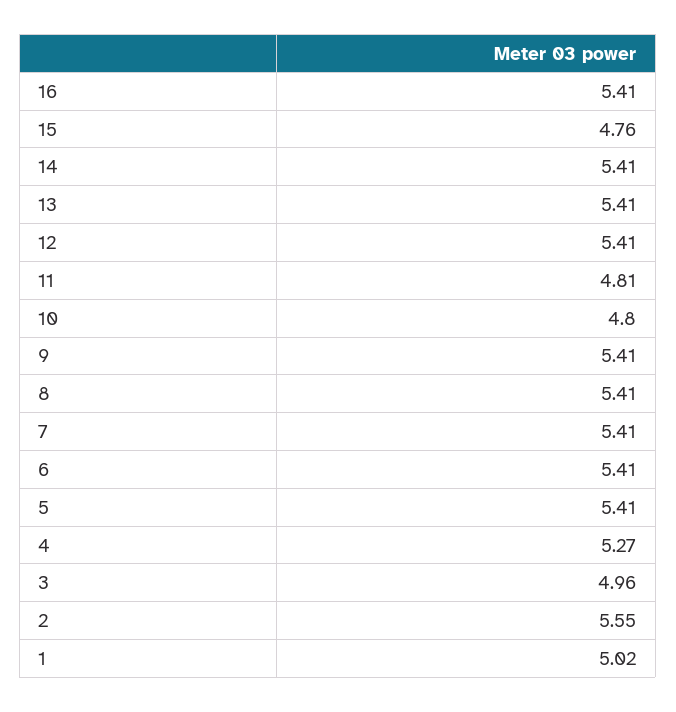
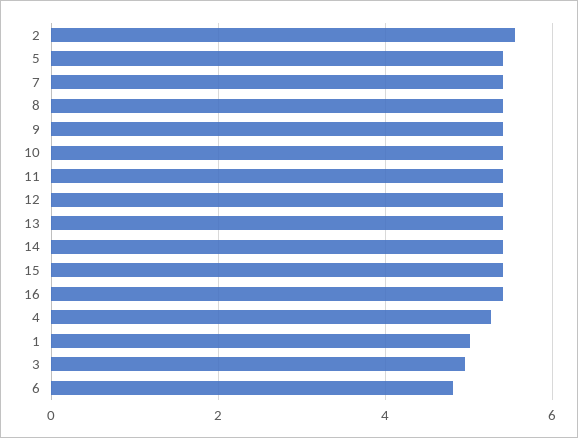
15: 4.76 -> 5.4
11: 4.81 -> 5.4
10: 4.8 -> 5.4
6: 5.41 -> 4.8

